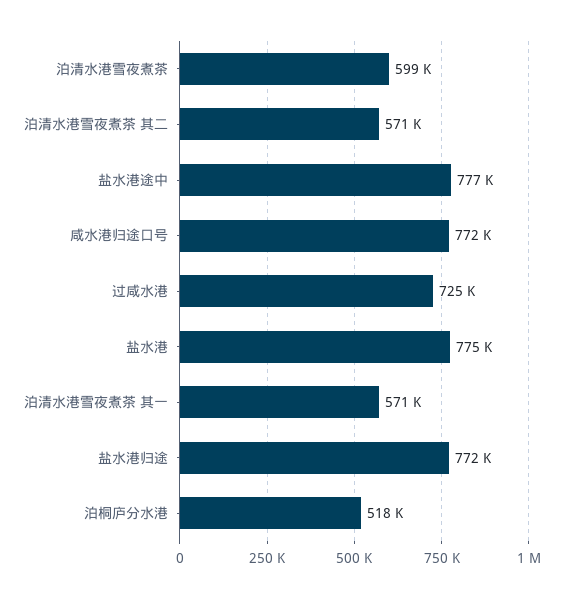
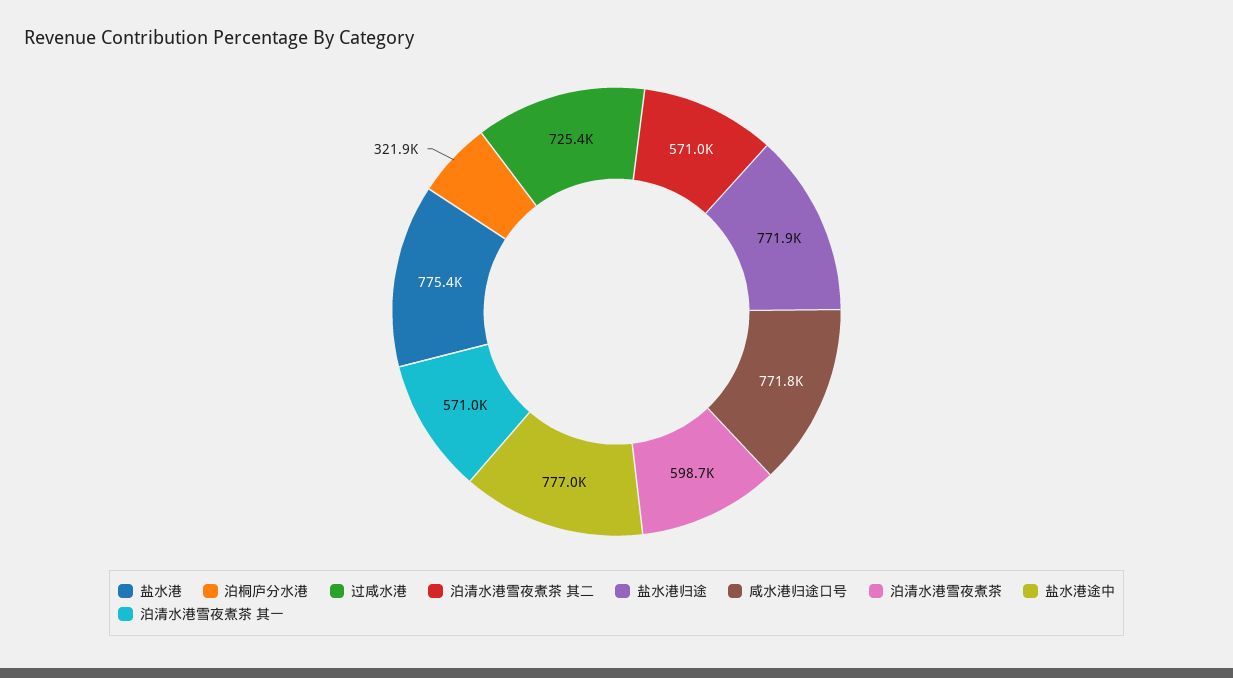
泊桐庐分水港: 518000 -> 321900

